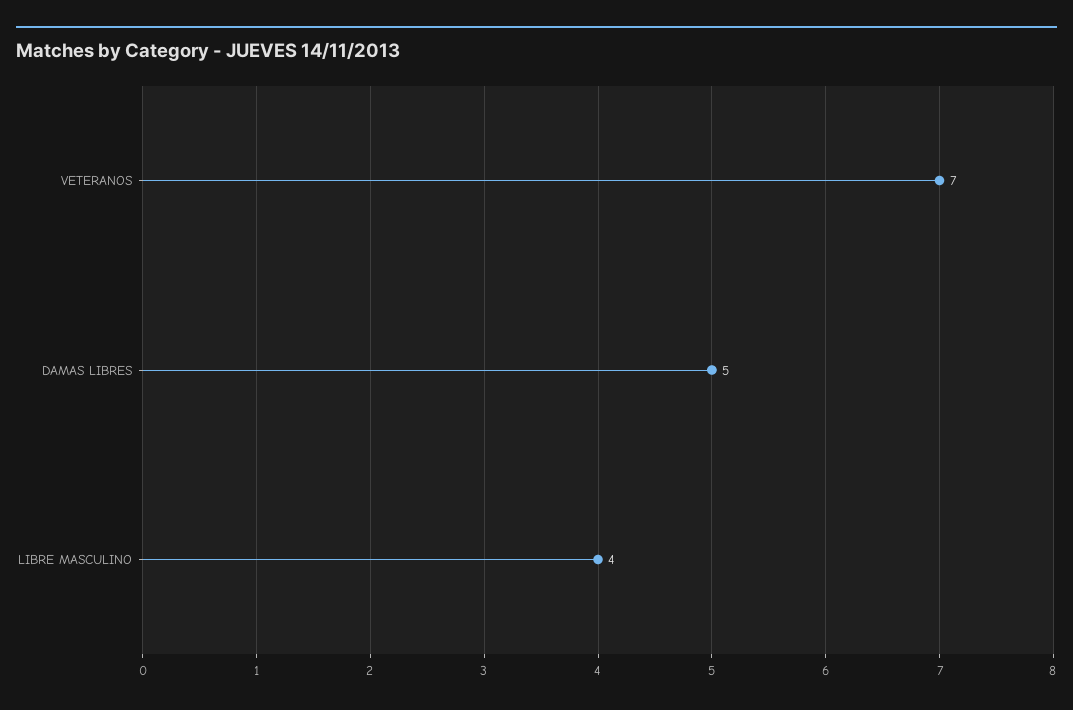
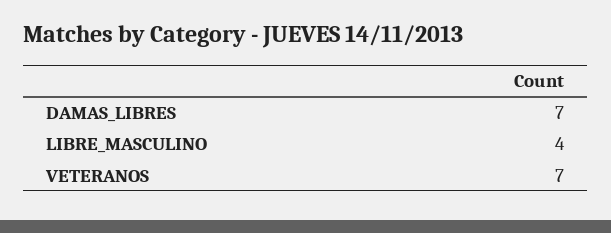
DAMAS LIBRES: 5 -> 7

